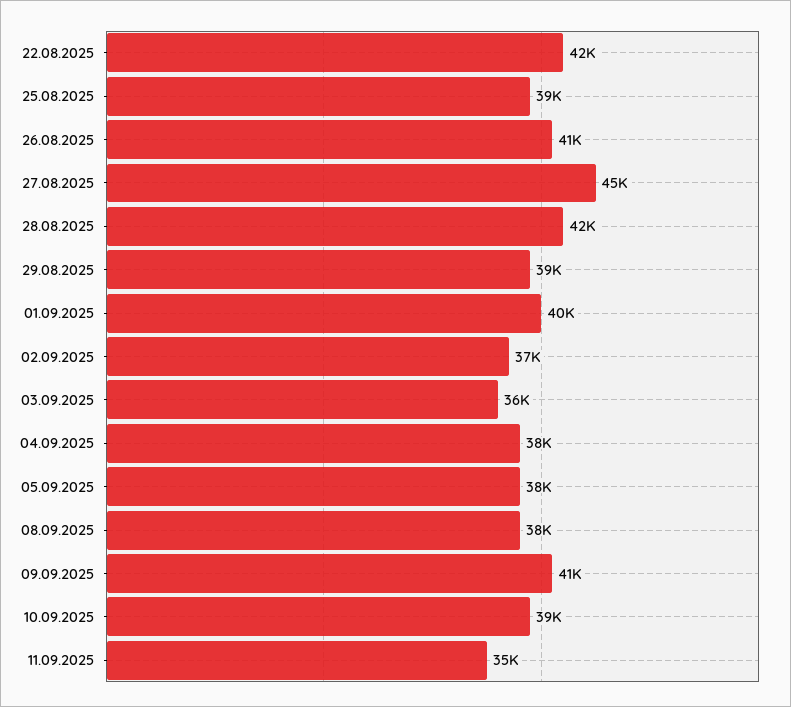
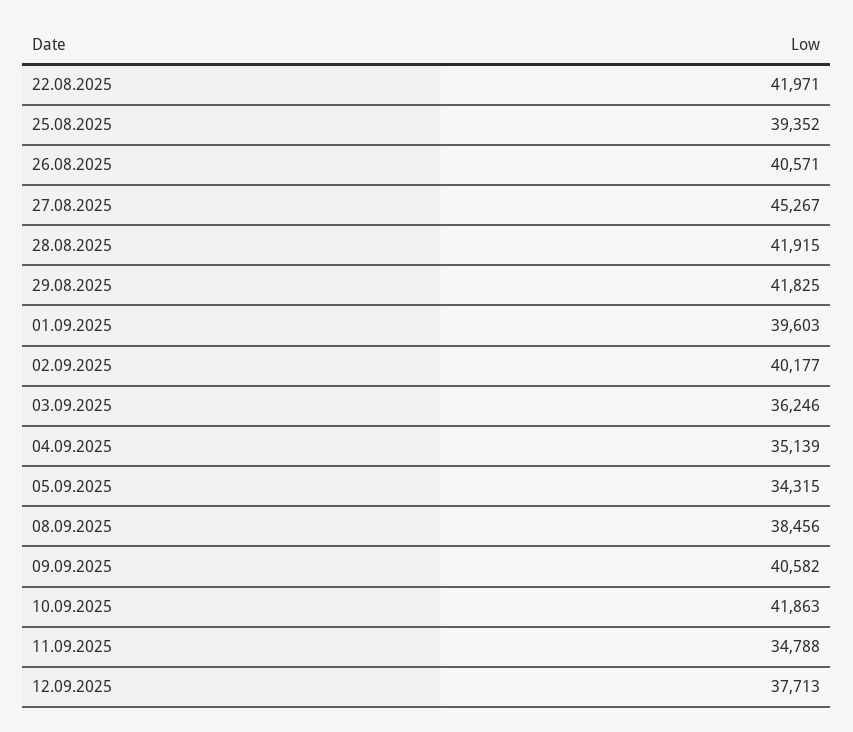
29.08.2025: 39000 -> 41825
02.09.2025: 37000 -> 40177
04.09.2025: 38000 -> 35139
05.09.2025: 38000 -> 34315
10.09.2025: 39000 -> 41863
12.09.2025: none -> 37713

